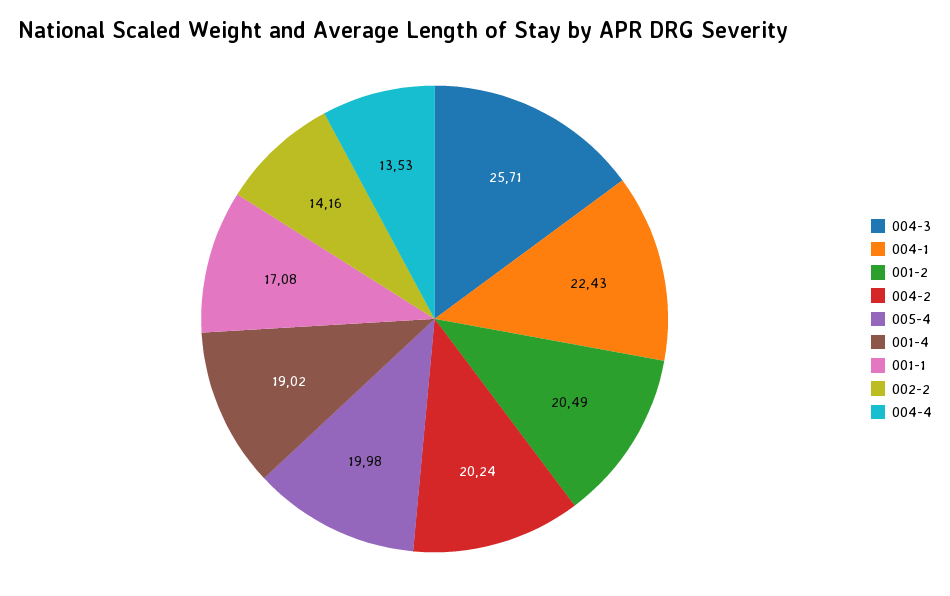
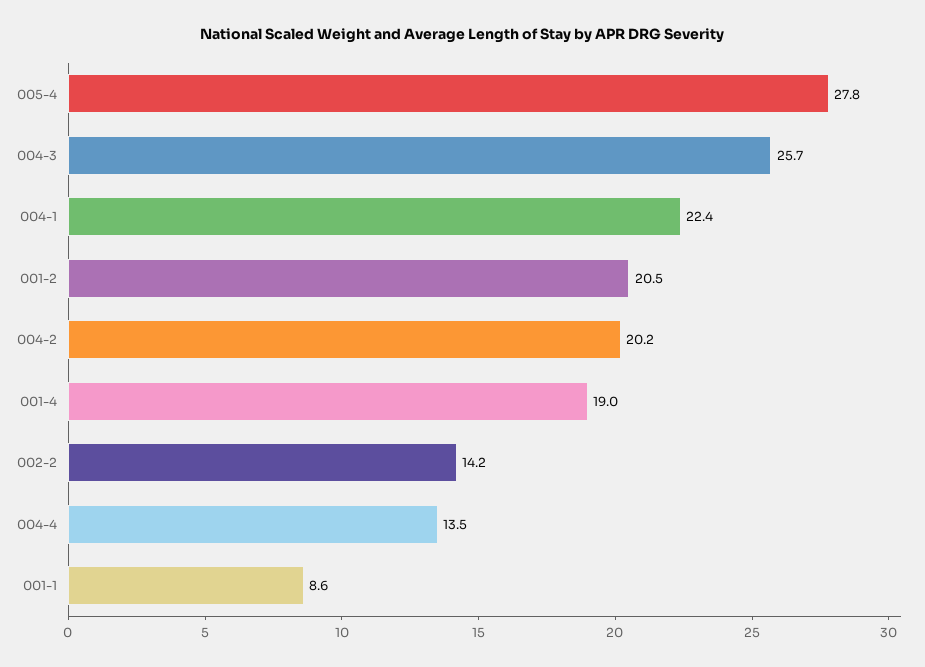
005-4: 19.98 -> 27.8
001-1: 17.08 -> 8.6

